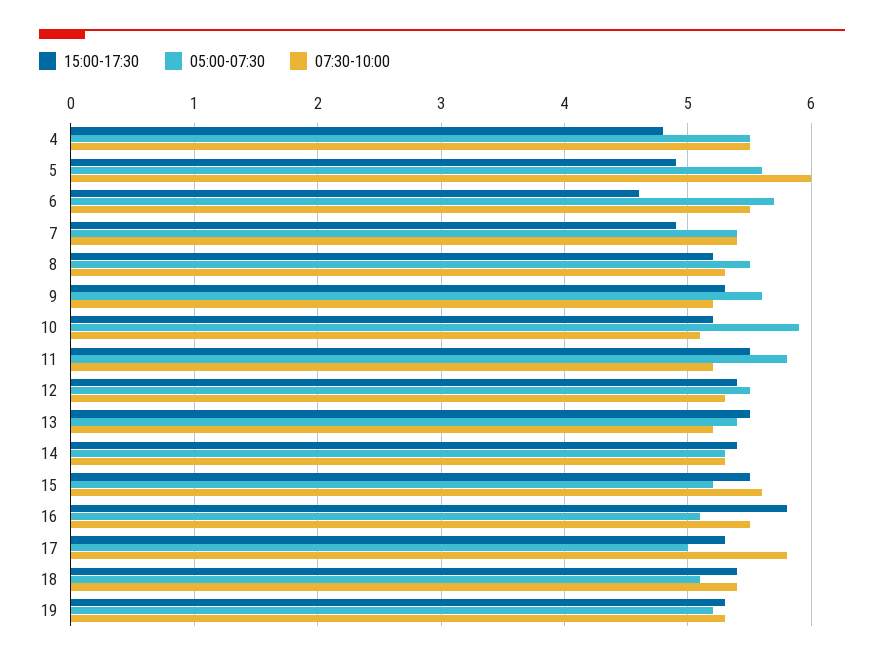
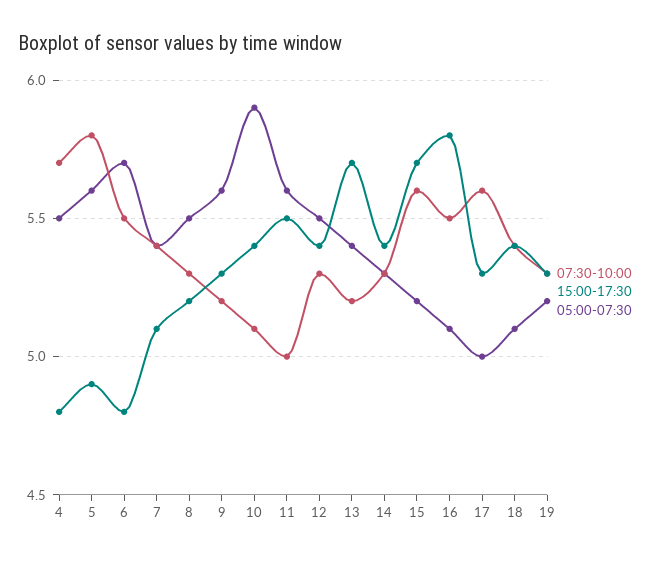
07:30-10:00, 4: 5.5 -> 5.7
07:30-10:00, 5: 6 -> 5.8
15:00-17:30, 6: 4.6 -> 4.8
15:00-17:30, 7: 4.9 -> 5.1
15:00-17:30, 10: 5.2 -> 5.4
05:00-07:30, 11: 5.8 -> 5.6
07:30-10:00, 11: 5.2 -> 5
15:00-17:30, 13: 5.5 -> 5.7
15:00-17:30, 15: 5.5 -> 5.7
07:30-10:00, 17: 5.8 -> 5.6

